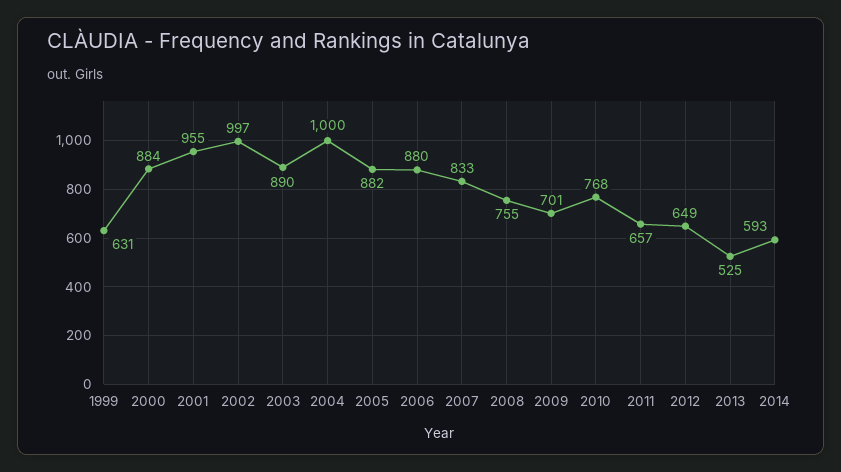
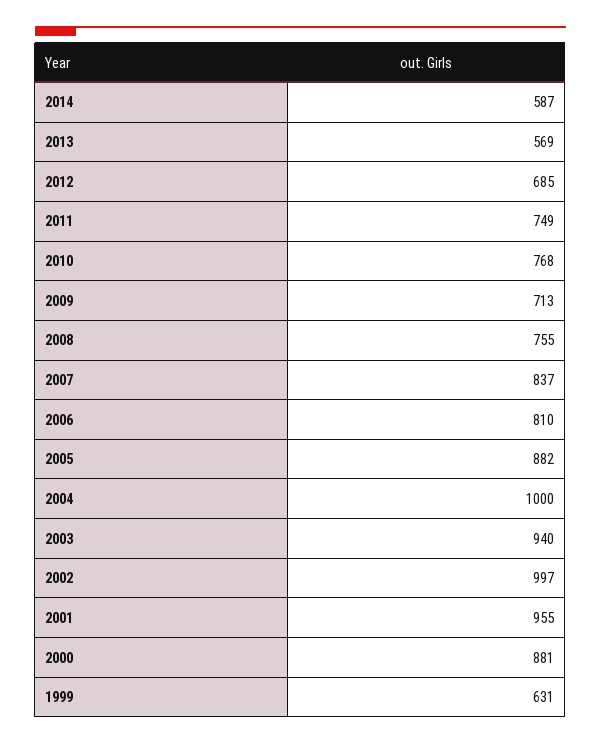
2000: 884 -> 881
2003: 890 -> 940
2006: 880 -> 810
2007: 833 -> 837
2009: 701 -> 713
2011: 657 -> 749
2012: 649 -> 685
2013: 525 -> 569
2014: 593 -> 587

